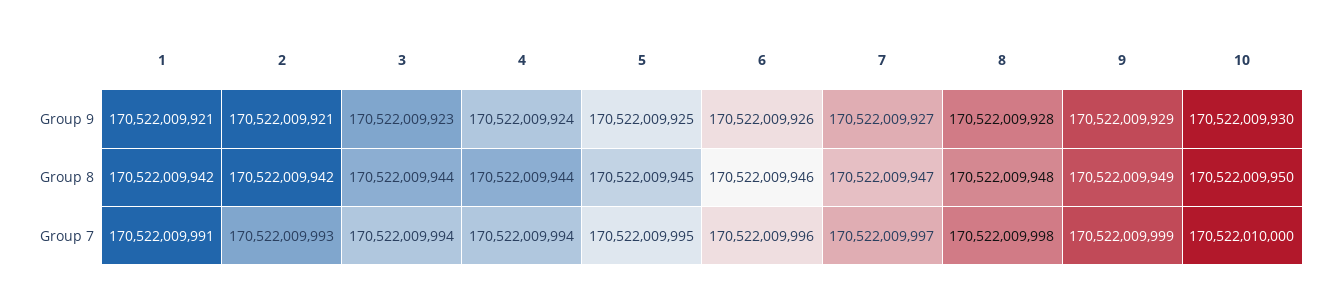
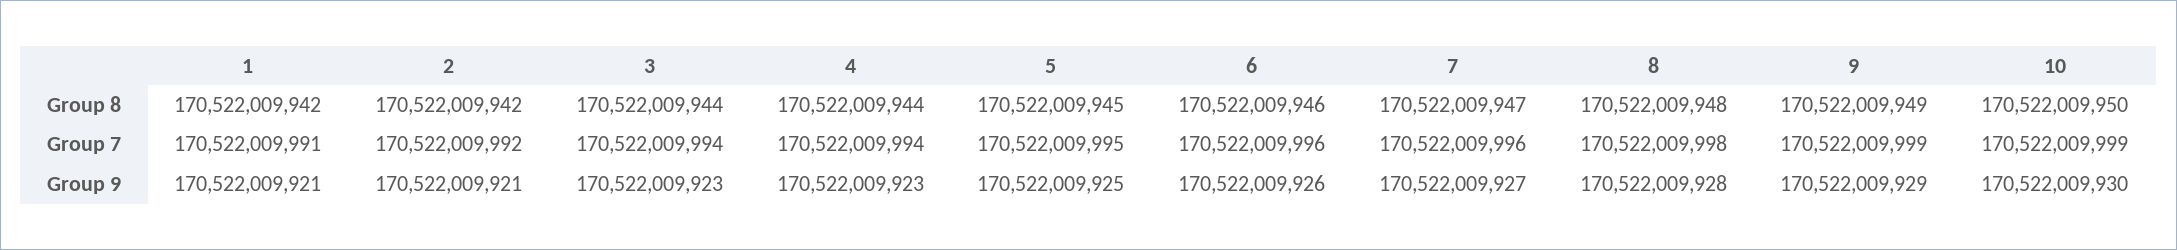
4, Group 9: 170522009924 -> 170522009923
2, Group 7: 170522009993 -> 170522009992
7, Group 7: 170522009997 -> 170522009996
10, Group 7: 170522010000 -> 170522009999

